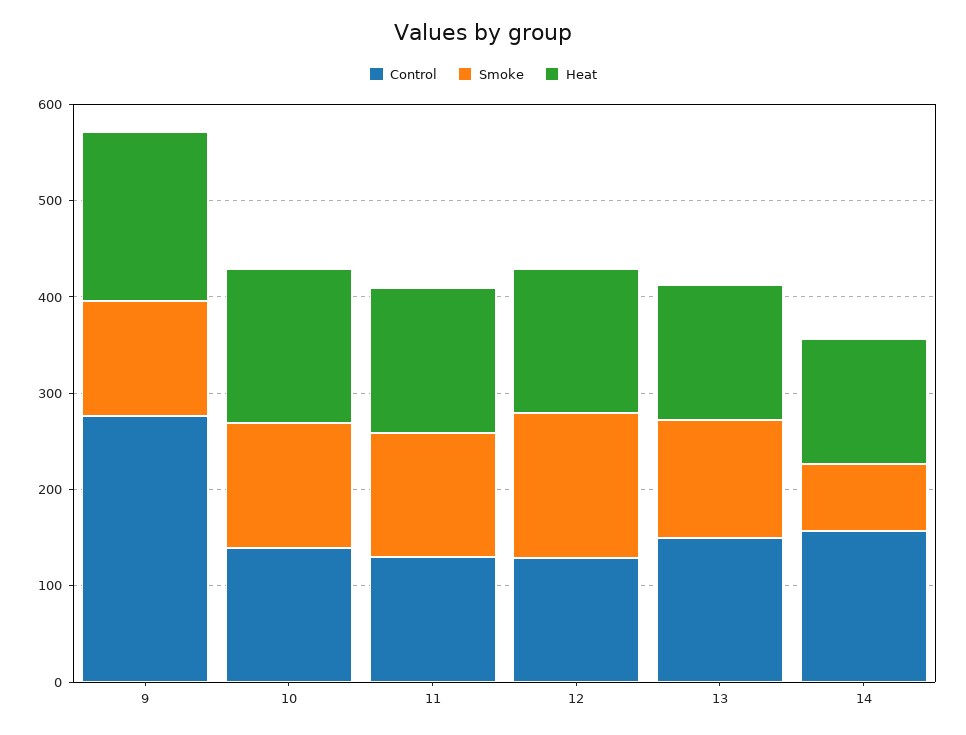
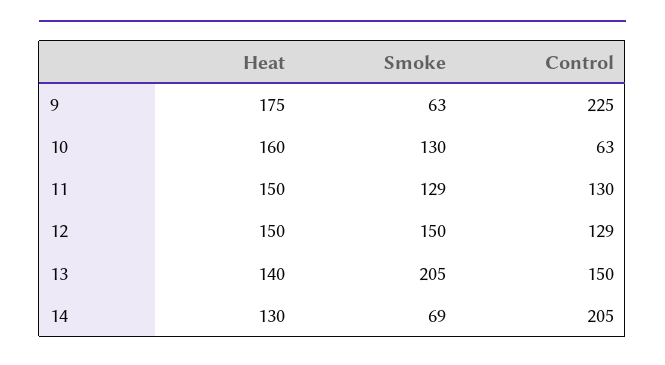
Control, 9: 280 -> 225
Smoke, 9: 120 -> 63
Control, 10: 140 -> 63
Smoke, 13: 120 -> 205
Control, 14: 160 -> 205

